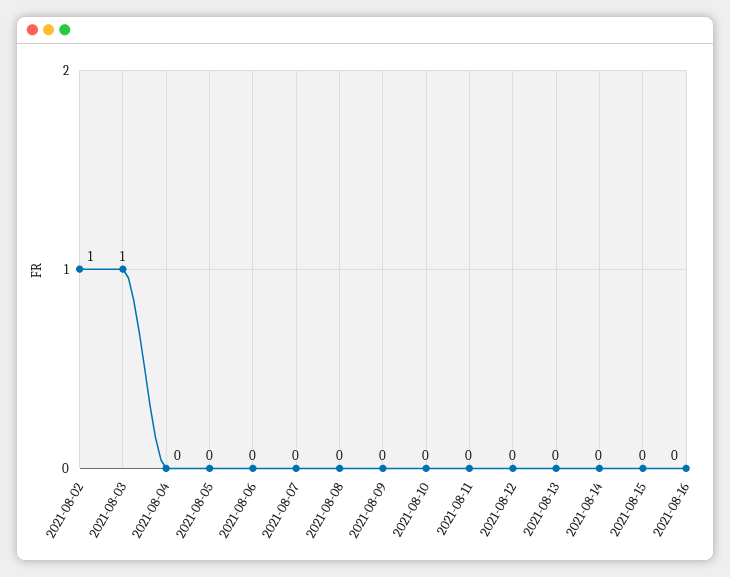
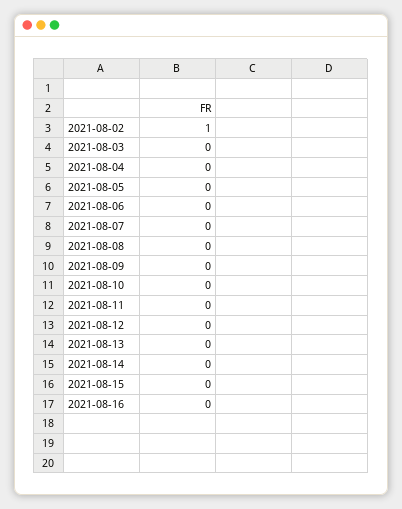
2021-08-03: 1 -> 0

